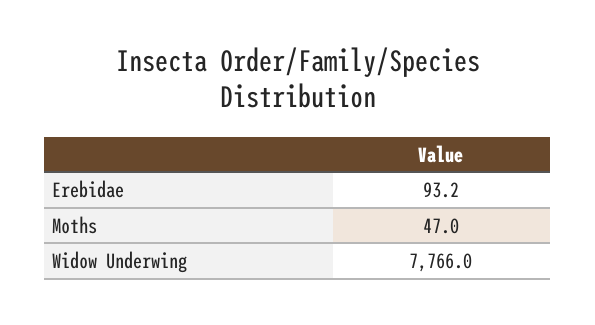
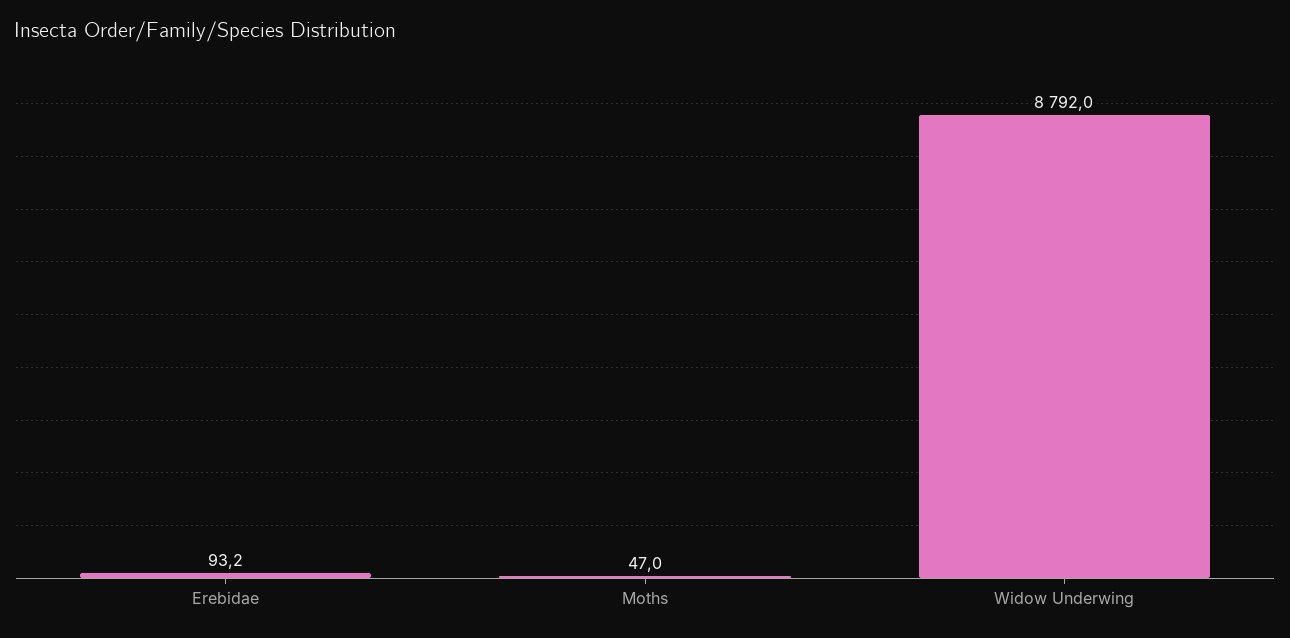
Widow Underwing: 7766 -> 8792

